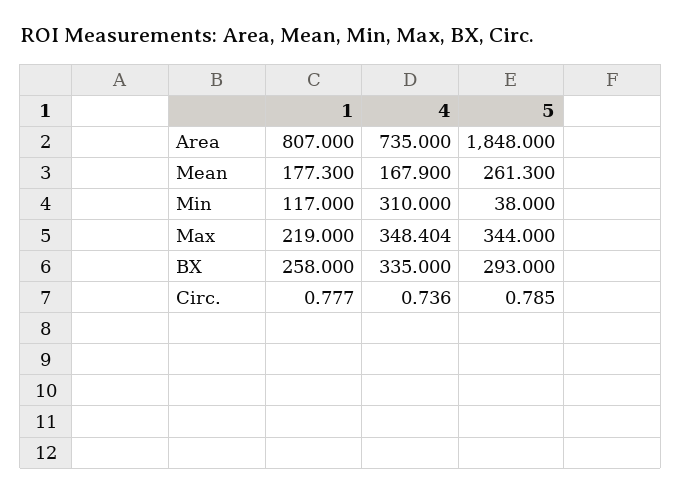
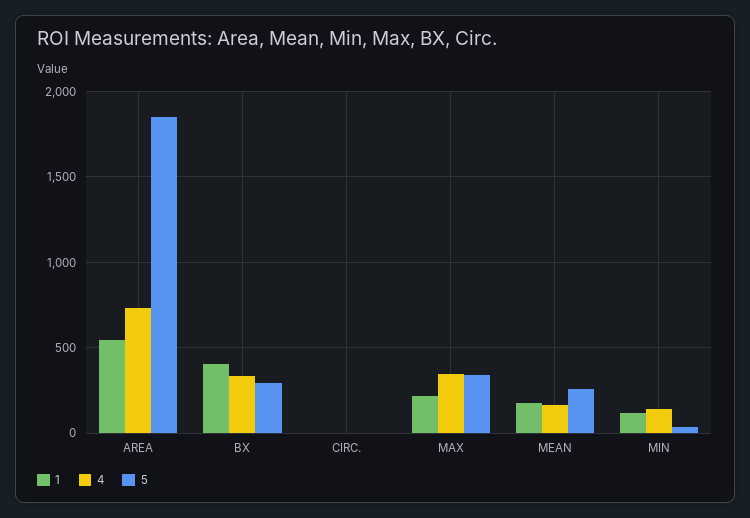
1, Area: 807 -> 550
4, Min: 310 -> 150
1, BX: 258 -> 400

